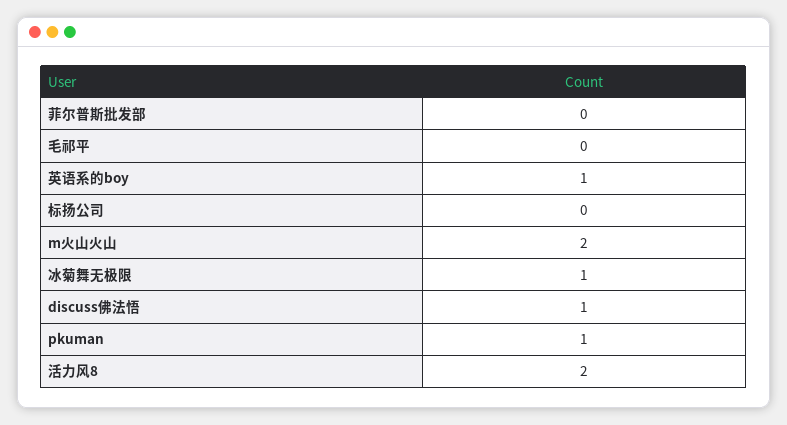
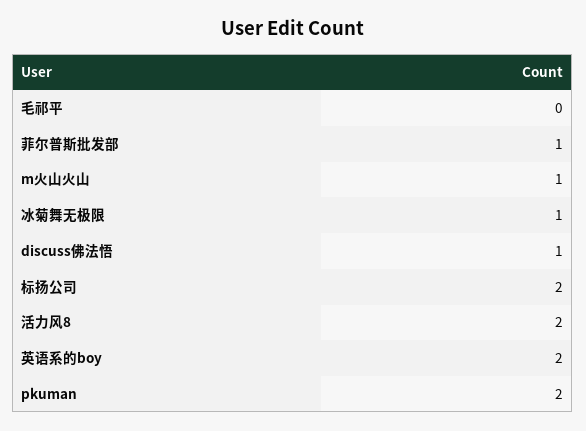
菲尔普斯批发部: 0 -> 1
英语系的boy: 1 -> 2
标扬公司: 0 -> 2
m火山火山: 2 -> 1
pkuman: 1 -> 2

